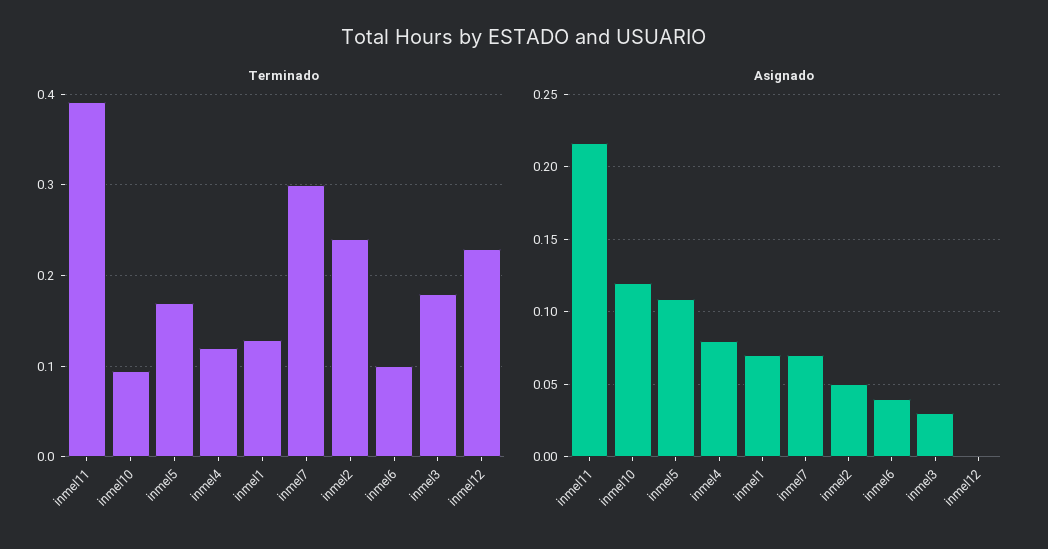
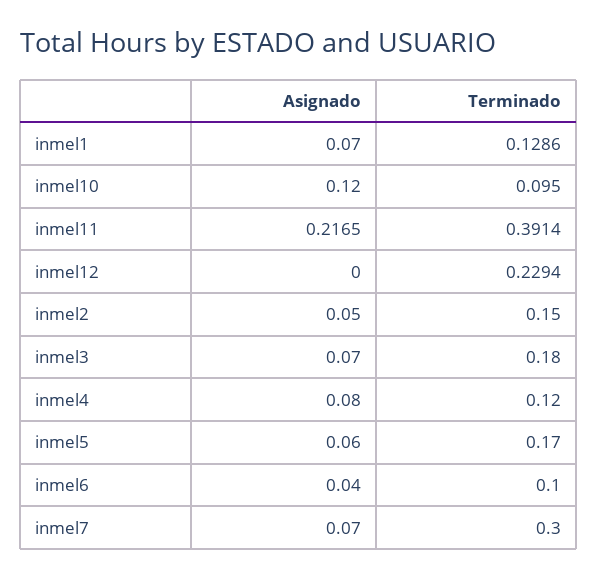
Terminado, inmel2: 0.24 -> 0.15
Asignado, inmel5: 0.11 -> 0.06
Asignado, inmel3: 0.03 -> 0.07

